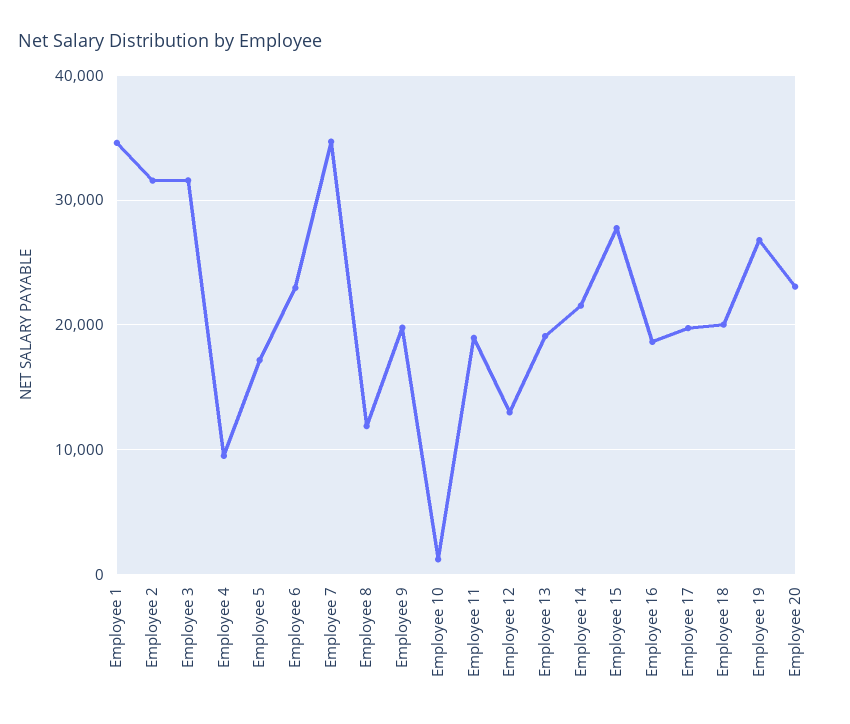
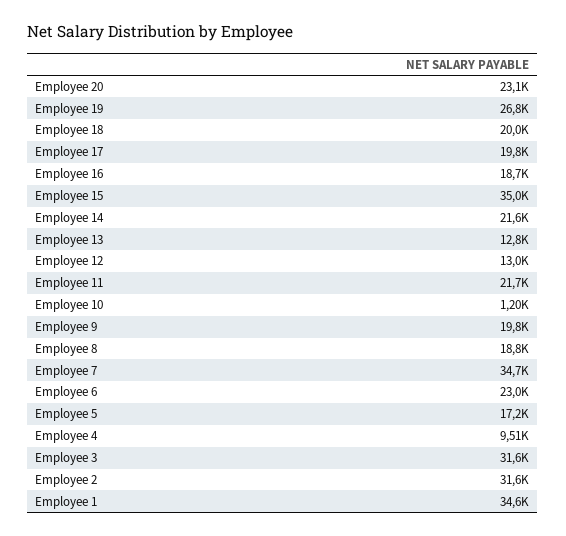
Employee 8: 12000 -> 18800
Employee 11: 19000 -> 21700
Employee 13: 19000 -> 12800
Employee 15: 28000 -> 35000

